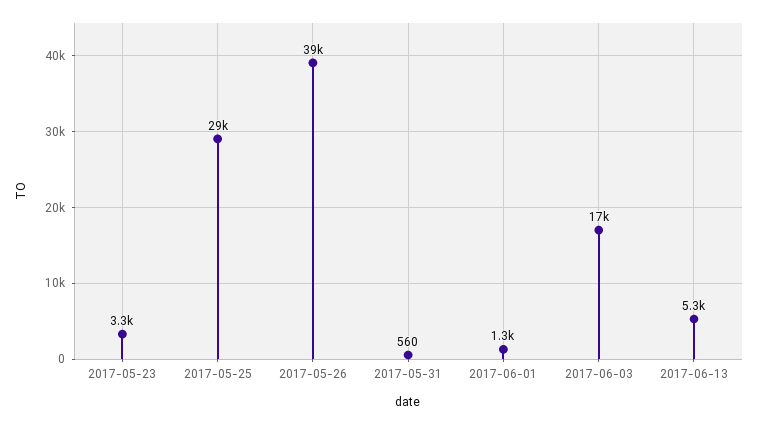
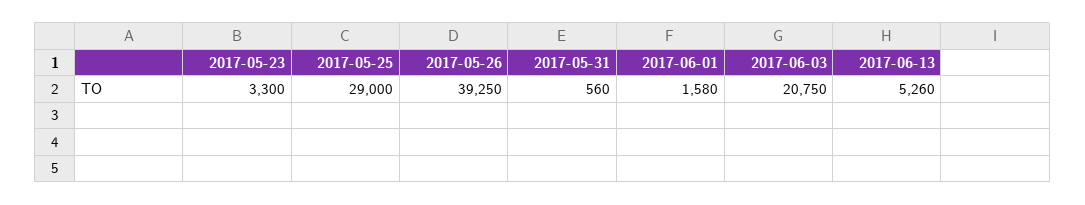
2017-06-01: 1300 -> 1580
2017-06-03: 17000 -> 20750

